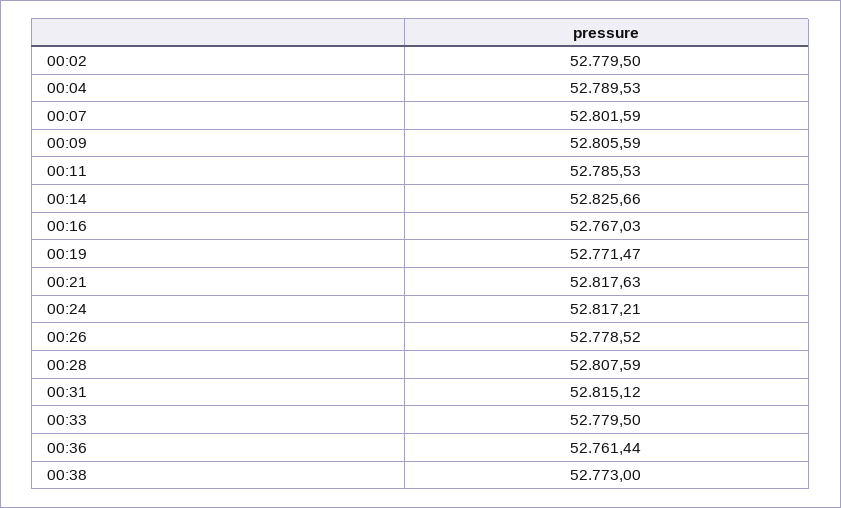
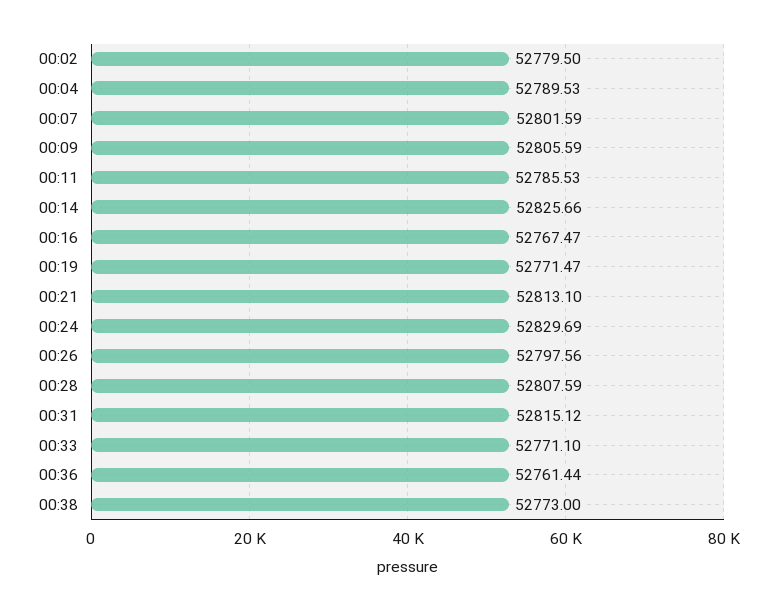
00:16: 52767.03 -> 52767.47
00:21: 52817.63 -> 52813.1
00:24: 52817.21 -> 52829.69
00:26: 52778.52 -> 52797.56
00:33: 52779.5 -> 52771.1

